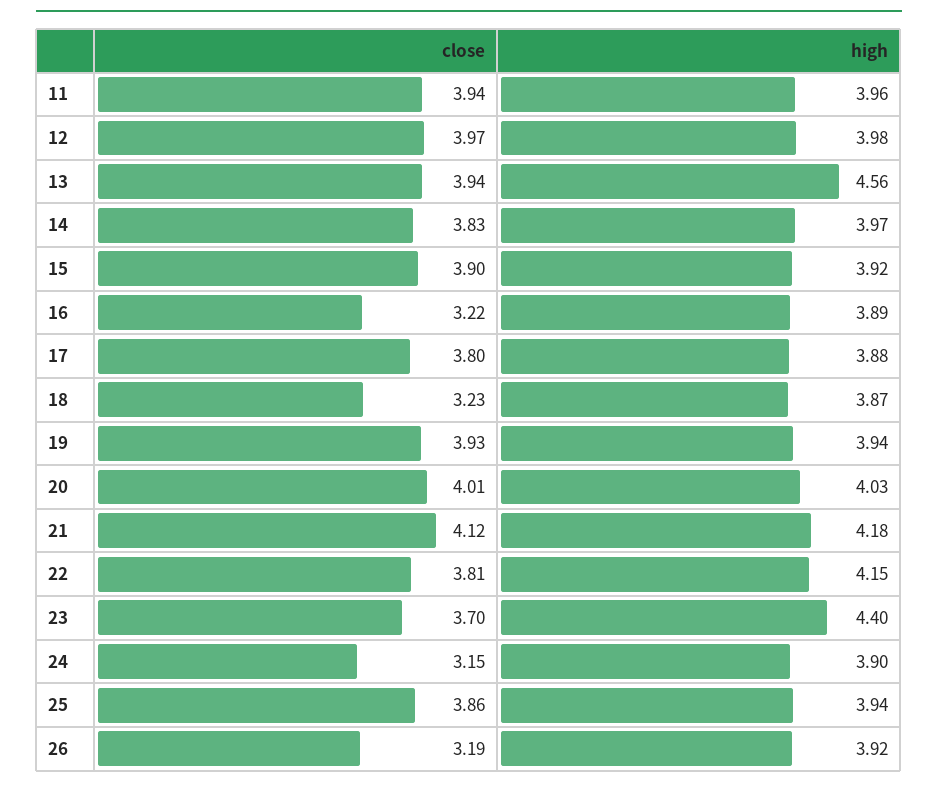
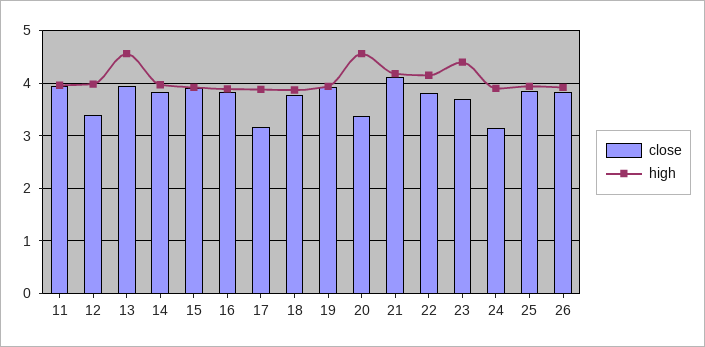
close, 12: 3.97 -> 3.4
close, 16: 3.22 -> 3.8
close, 17: 3.8 -> 3.2
close, 18: 3.23 -> 3.8
close, 20: 4.01 -> 3.4
high, 20: 4.03 -> 4.6
close, 26: 3.19 -> 3.8

